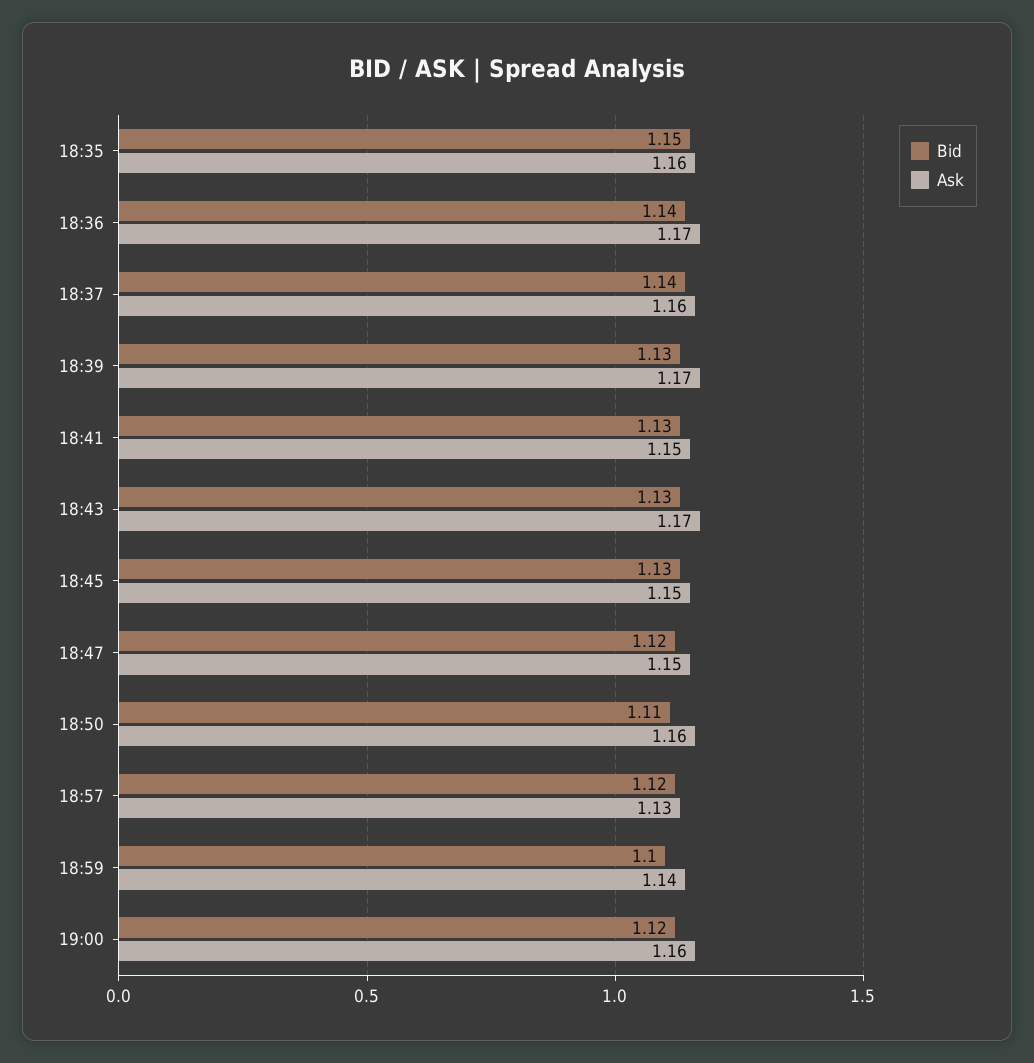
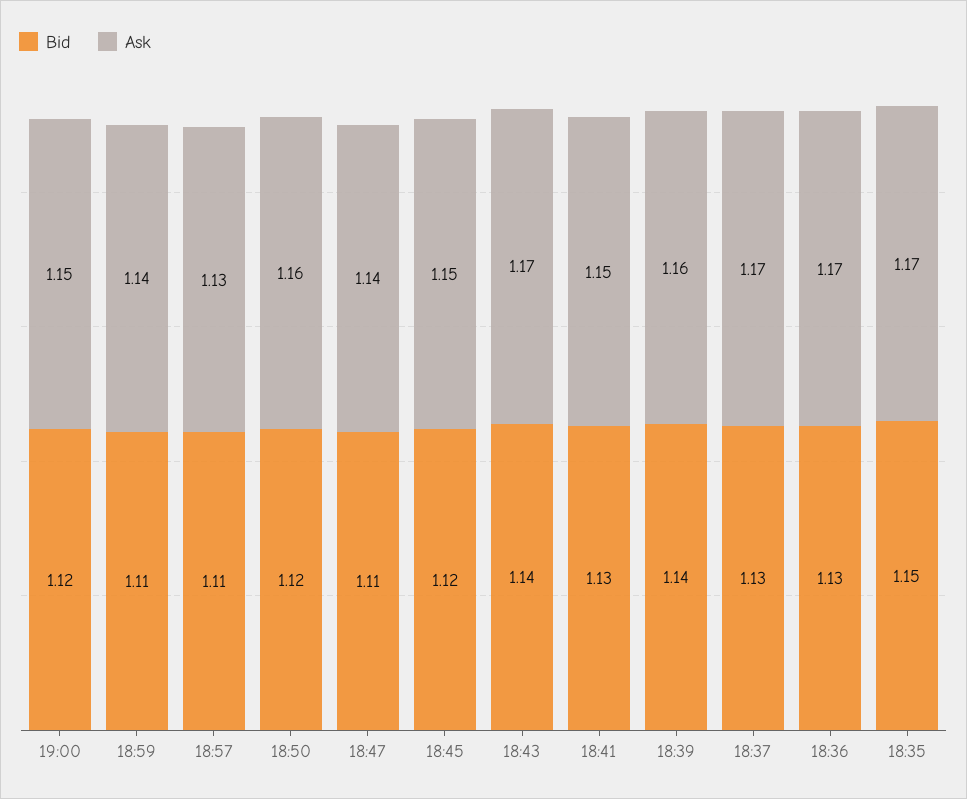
Ask, 18:35: 1.16 -> 1.17
Bid, 18:36: 1.14 -> 1.13
Bid, 18:37: 1.14 -> 1.13
Ask, 18:37: 1.16 -> 1.17
Bid, 18:39: 1.13 -> 1.14
Ask, 18:39: 1.17 -> 1.16
Bid, 18:43: 1.13 -> 1.14
Bid, 18:45: 1.13 -> 1.12
Bid, 18:47: 1.12 -> 1.11
Ask, 18:47: 1.15 -> 1.14
Bid, 18:50: 1.11 -> 1.12
Bid, 18:57: 1.12 -> 1.11
Bid, 18:59: 1.1 -> 1.11
Ask, 19:00: 1.16 -> 1.15

